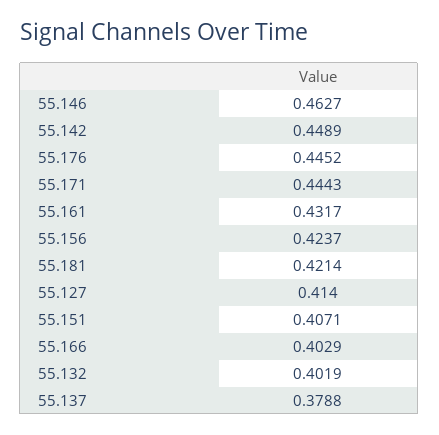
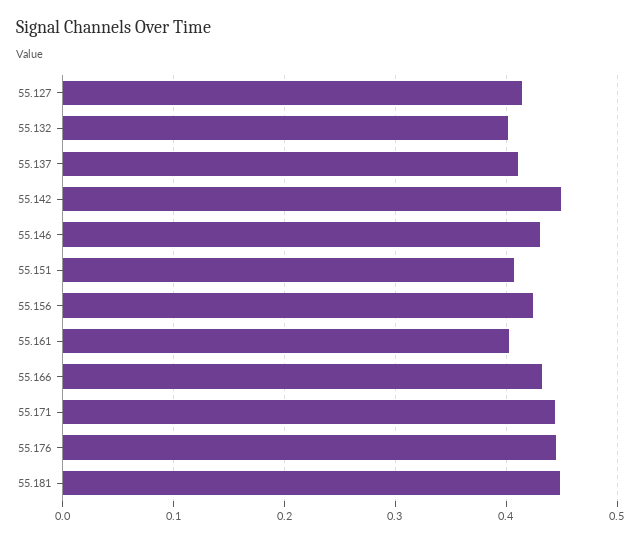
55.146: 0.4627 -> 0.43
55.161: 0.4317 -> 0.4
55.181: 0.4214 -> 0.45
55.166: 0.4029 -> 0.43
55.137: 0.3788 -> 0.41

